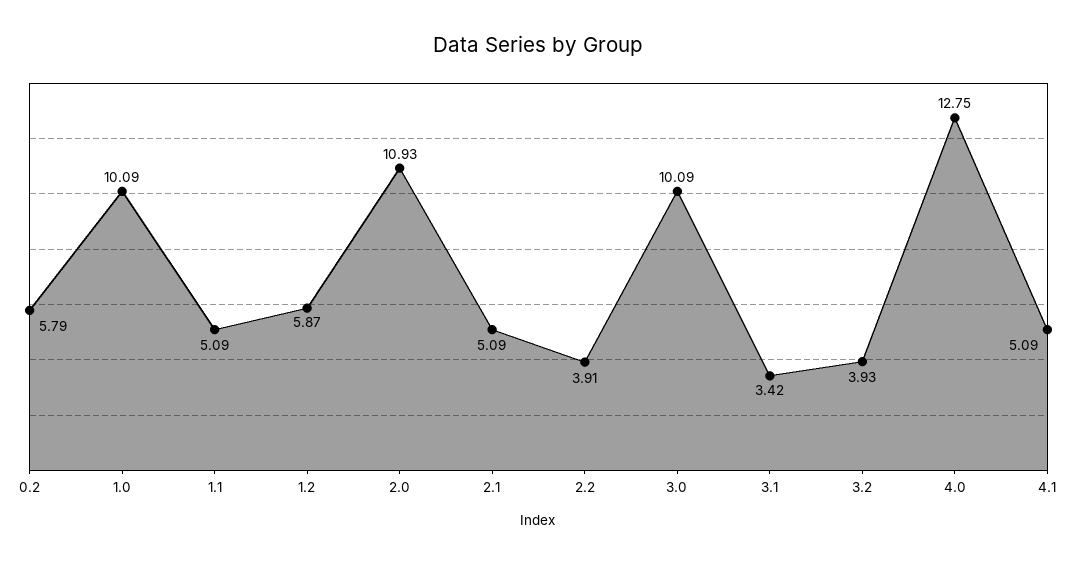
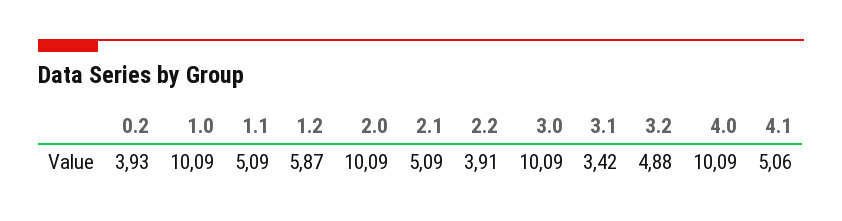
0.2: 5.79 -> 3.93
2.0: 10.93 -> 10.09
3.2: 3.93 -> 4.88
4.0: 12.75 -> 10.09
4.1: 5.09 -> 5.06

